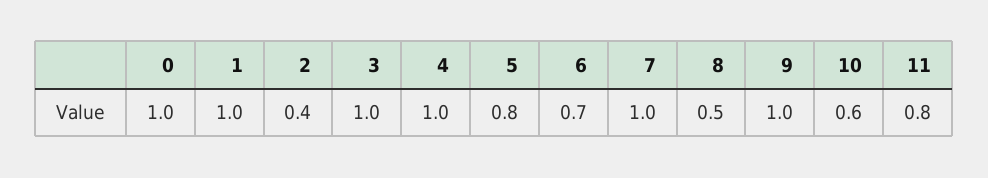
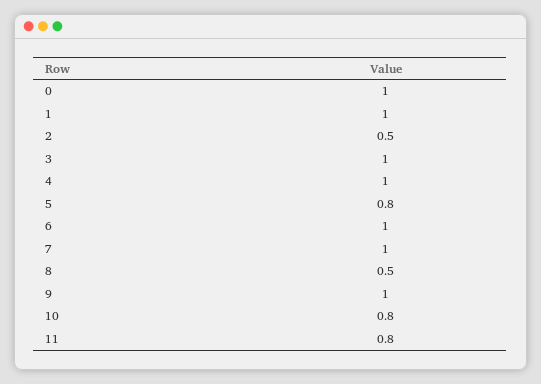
2: 0.4 -> 0.5
6: 0.7 -> 1
10: 0.6 -> 0.8

